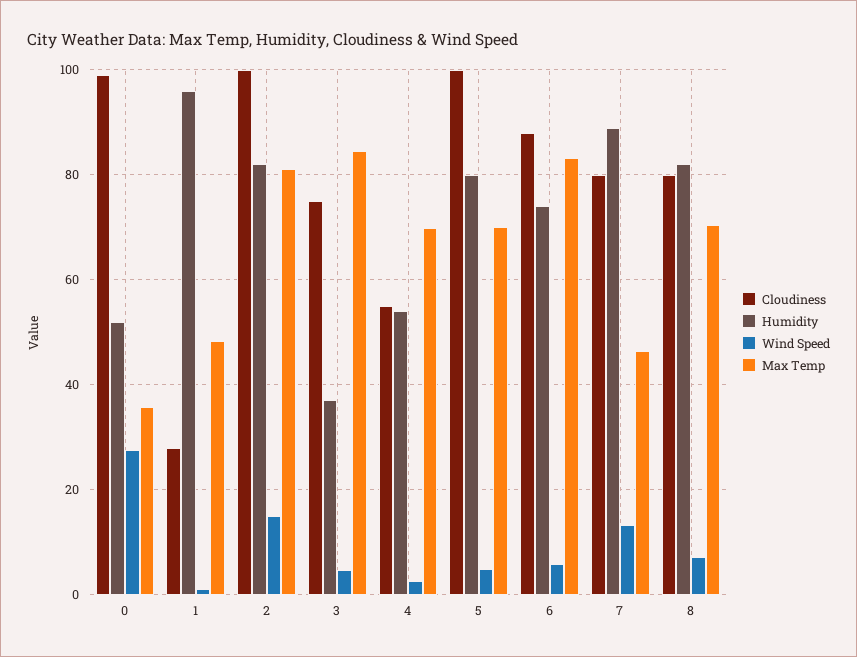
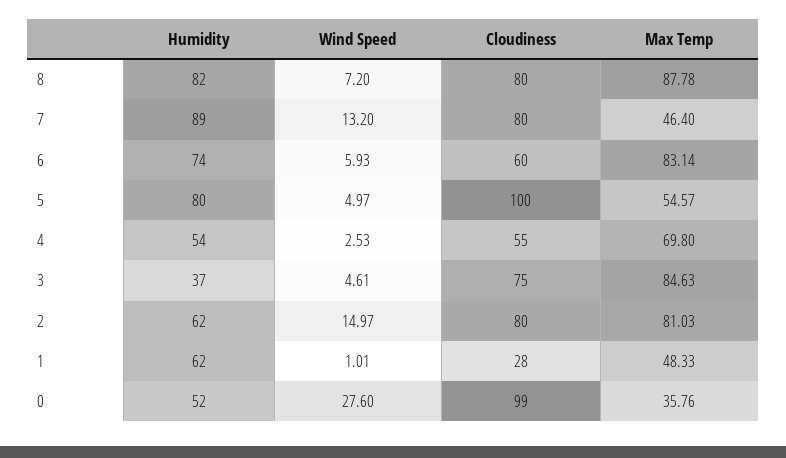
Humidity, 1: 96 -> 62
Cloudiness, 2: 100 -> 80
Humidity, 2: 82 -> 62
Max Temp, 5: 70 -> 54.57
Cloudiness, 6: 88 -> 60
Max Temp, 8: 70 -> 87.78

